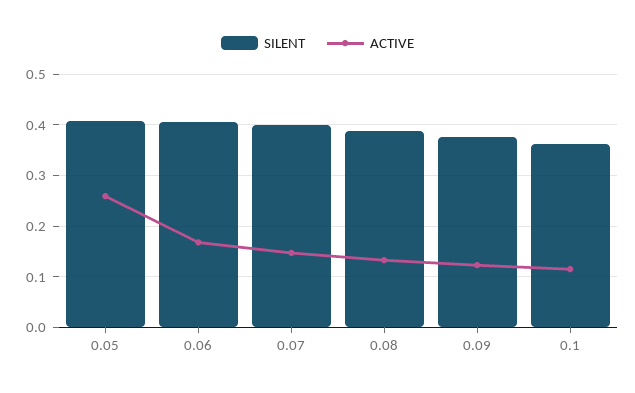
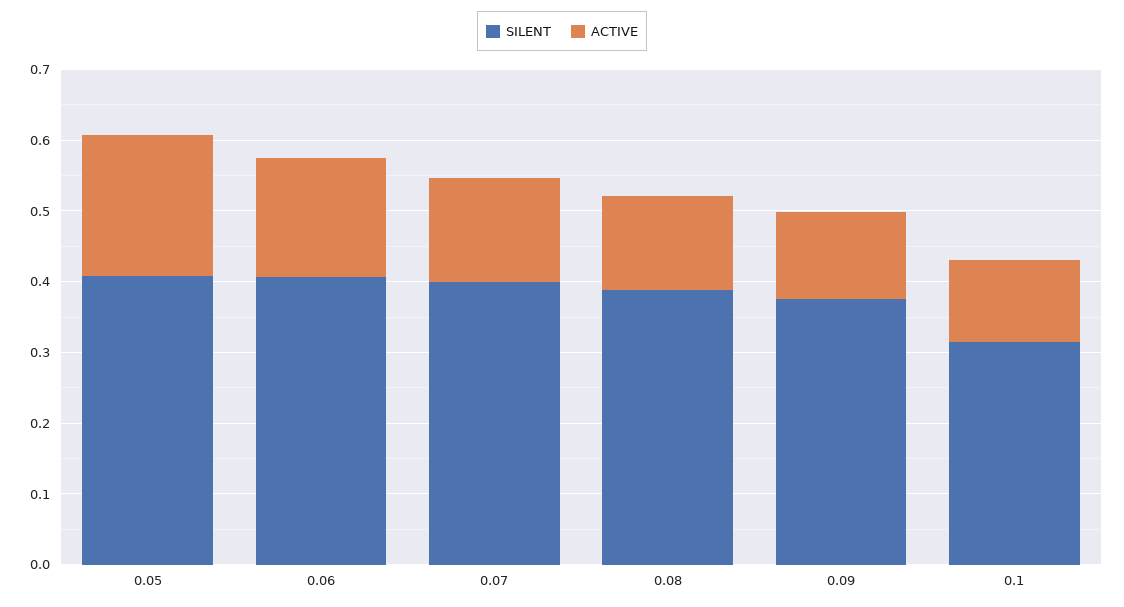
ACTIVE, 0.05: 0.26 -> 0.2
SILENT, 0.1: 0.36 -> 0.32

